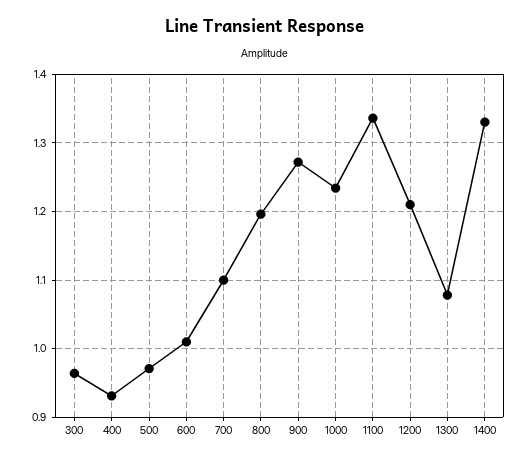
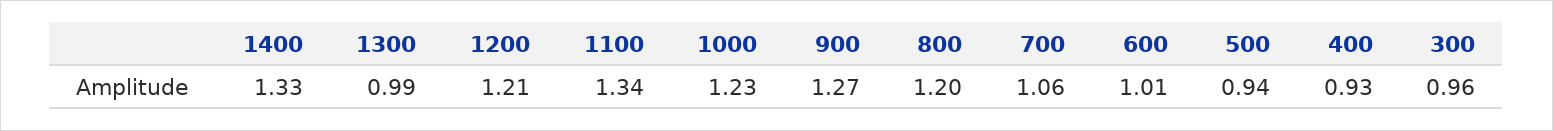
500: 0.97 -> 0.94
700: 1.1 -> 1.06
1300: 1.08 -> 0.99

